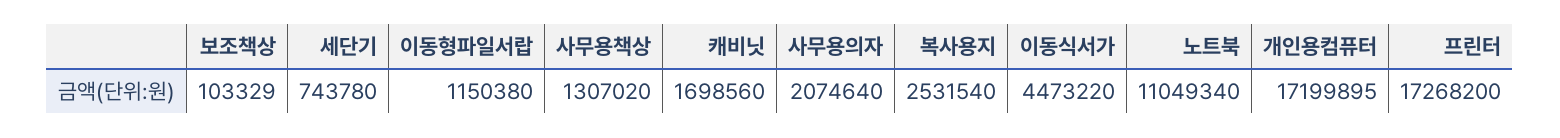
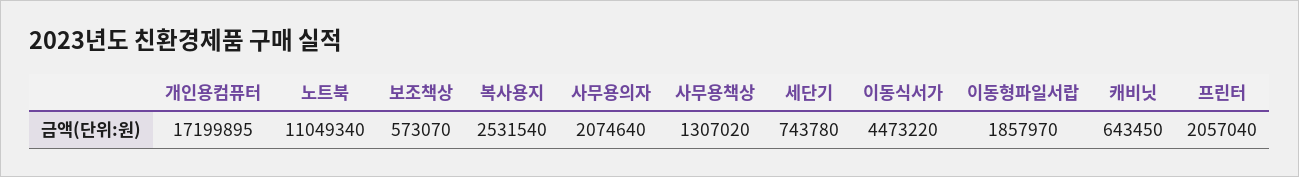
보조책상: 103329 -> 573070
이동형파일서랍: 1150380 -> 1857970
캐비닛: 1698560 -> 643450
프린터: 17268200 -> 2057040

